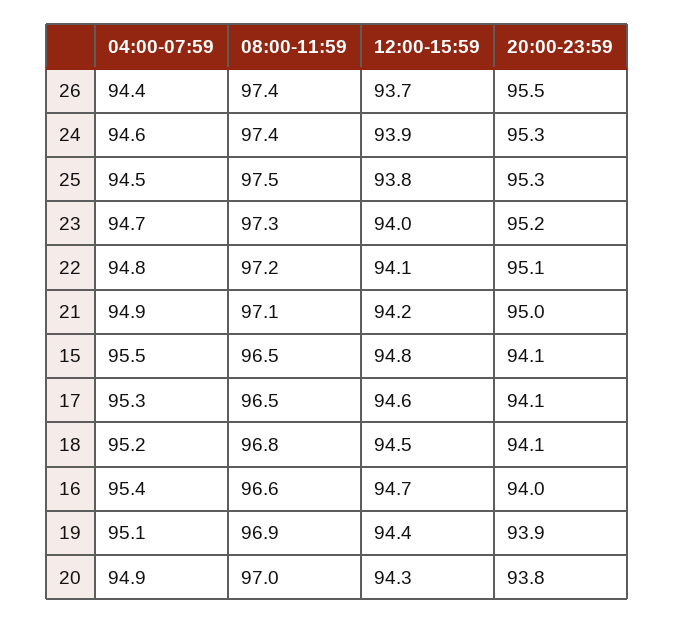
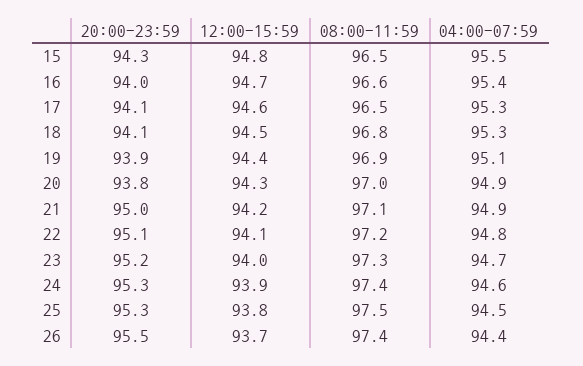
20:00-23:59, 15: 94.1 -> 94.3
04:00-07:59, 18: 95.2 -> 95.3

